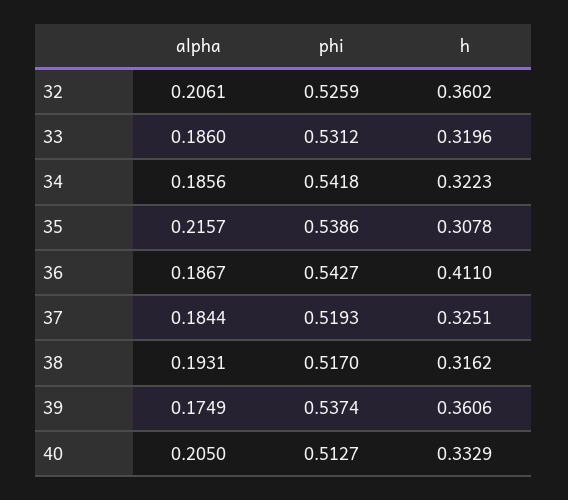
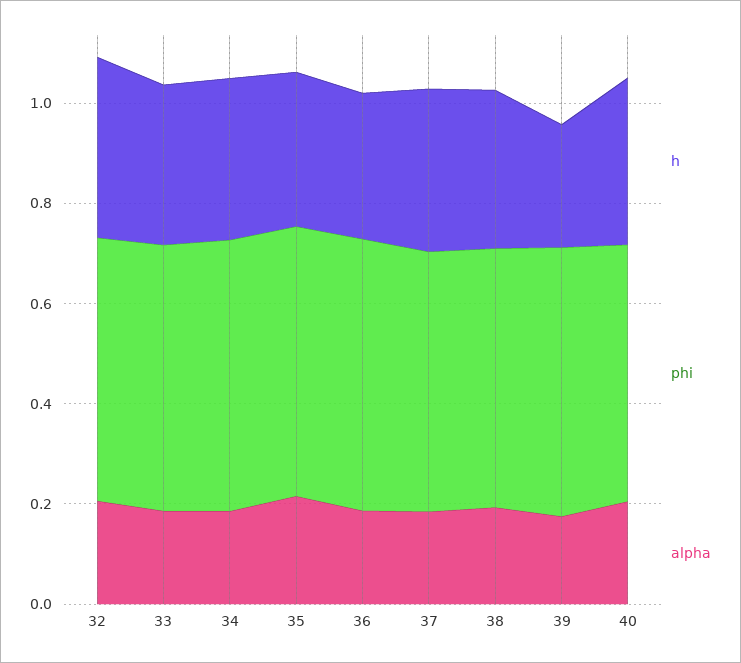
h, 36: 0.411 -> 0.3
h, 39: 0.3606 -> 0.25

